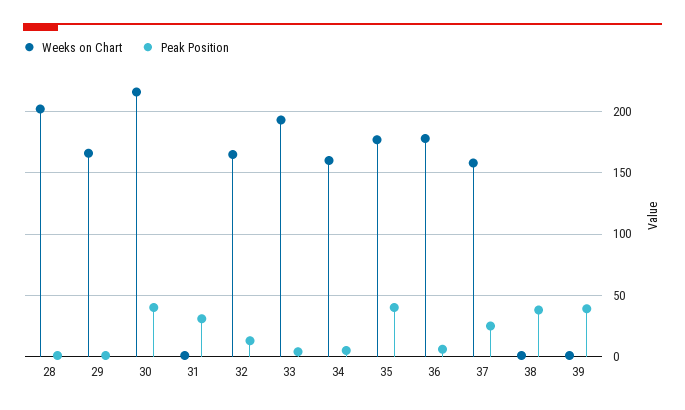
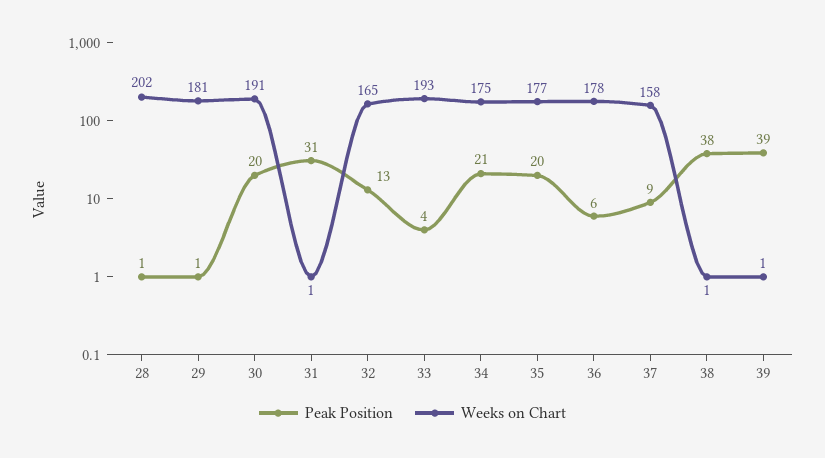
Weeks on Chart, 29: 165 -> 181
Weeks on Chart, 30: 215 -> 191
Peak Position, 30: 40 -> 20
Weeks on Chart, 34: 160 -> 175
Peak Position, 34: 5 -> 21
Peak Position, 35: 40 -> 20
Peak Position, 37: 25 -> 9

